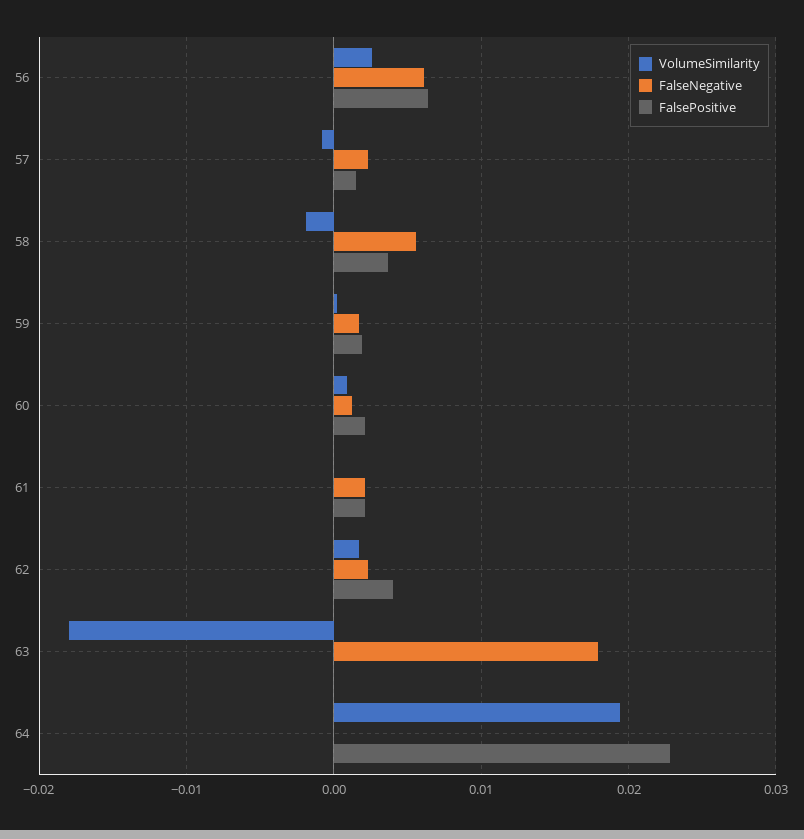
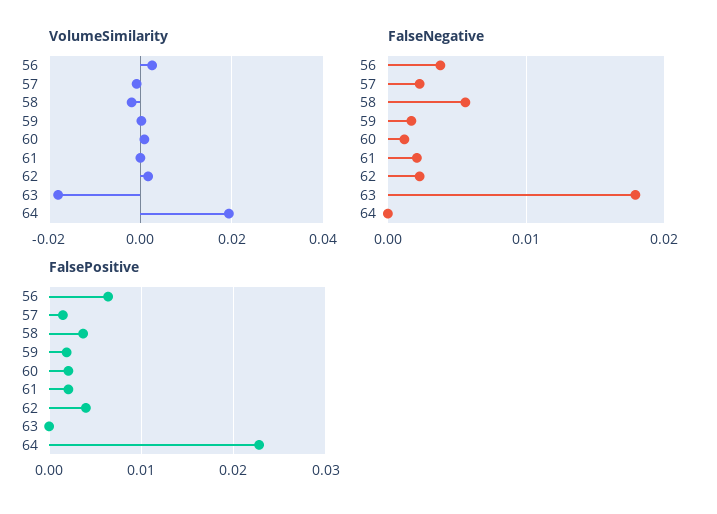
FalseNegative, 56: 0.006 -> 0.004

